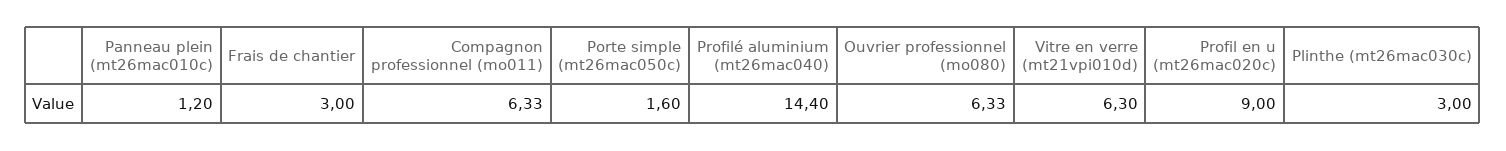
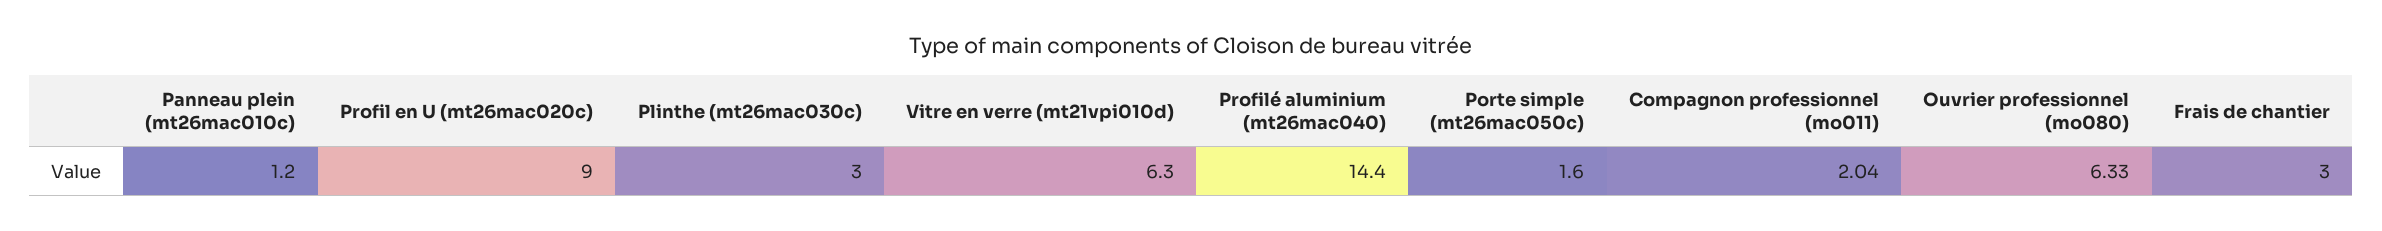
Compagnon professionnel (mo011): 6.33 -> 2.04

